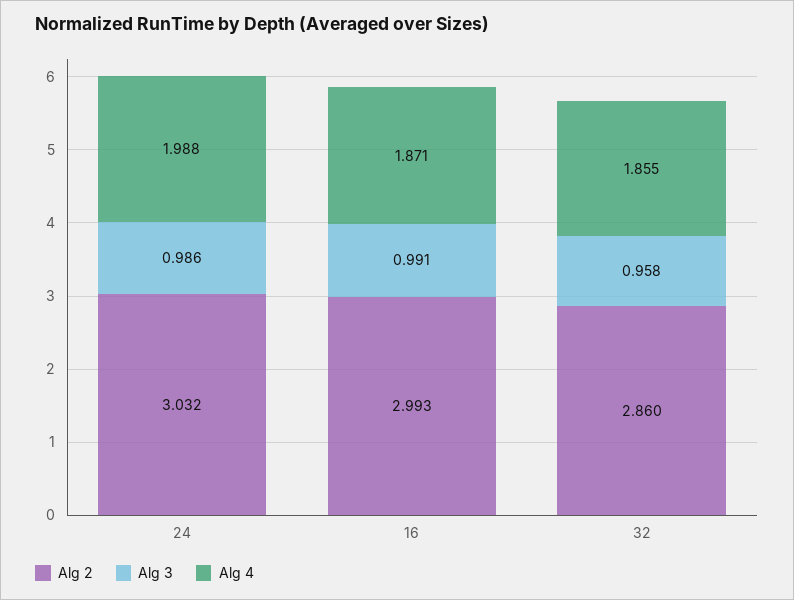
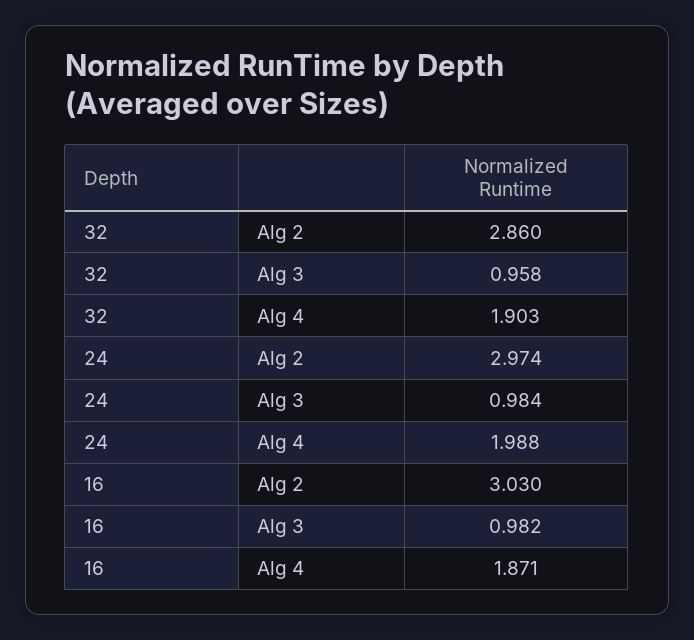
Alg 2, 24: 3.032 -> 2.974
Alg 3, 24: 0.986 -> 0.984
Alg 2, 16: 2.993 -> 3.03
Alg 3, 16: 0.991 -> 0.982
Alg 4, 32: 1.855 -> 1.903

